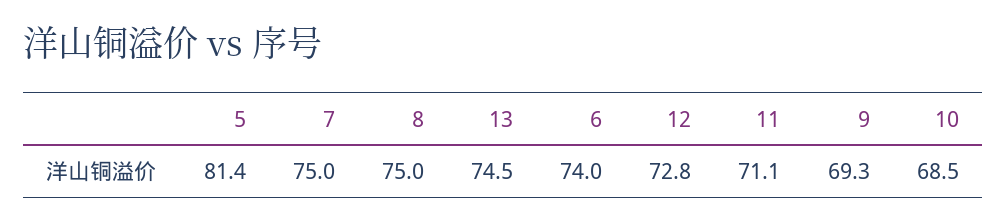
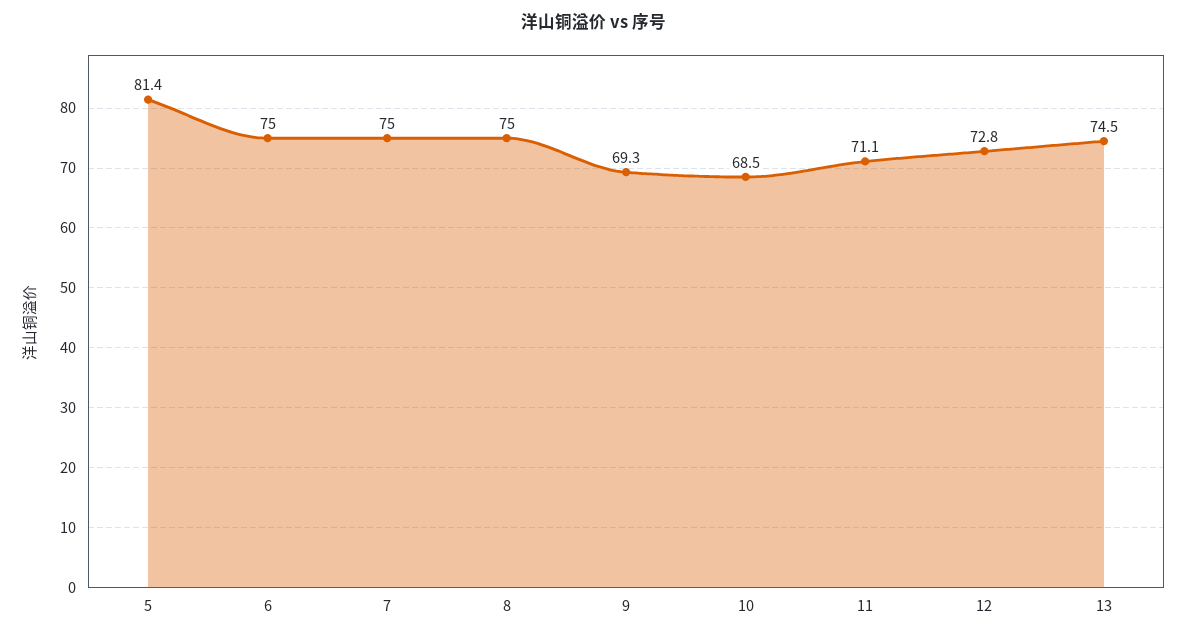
6: 74 -> 75

